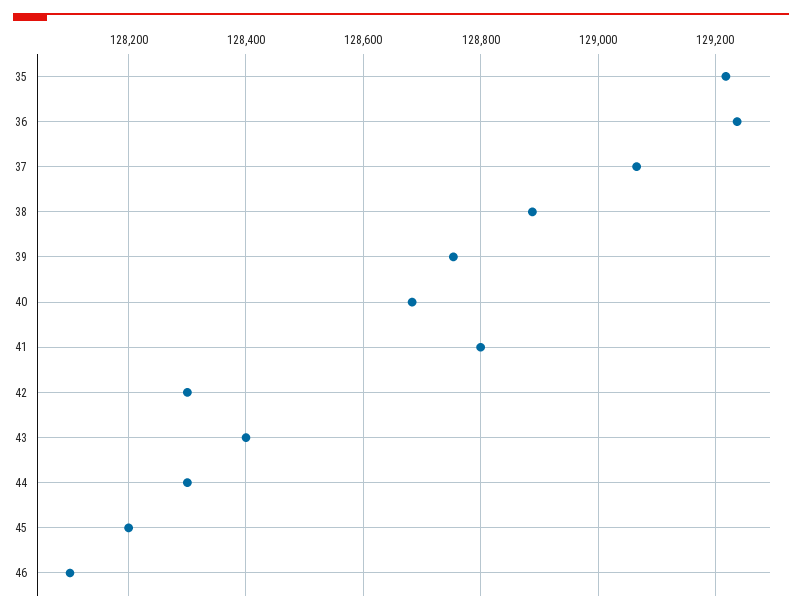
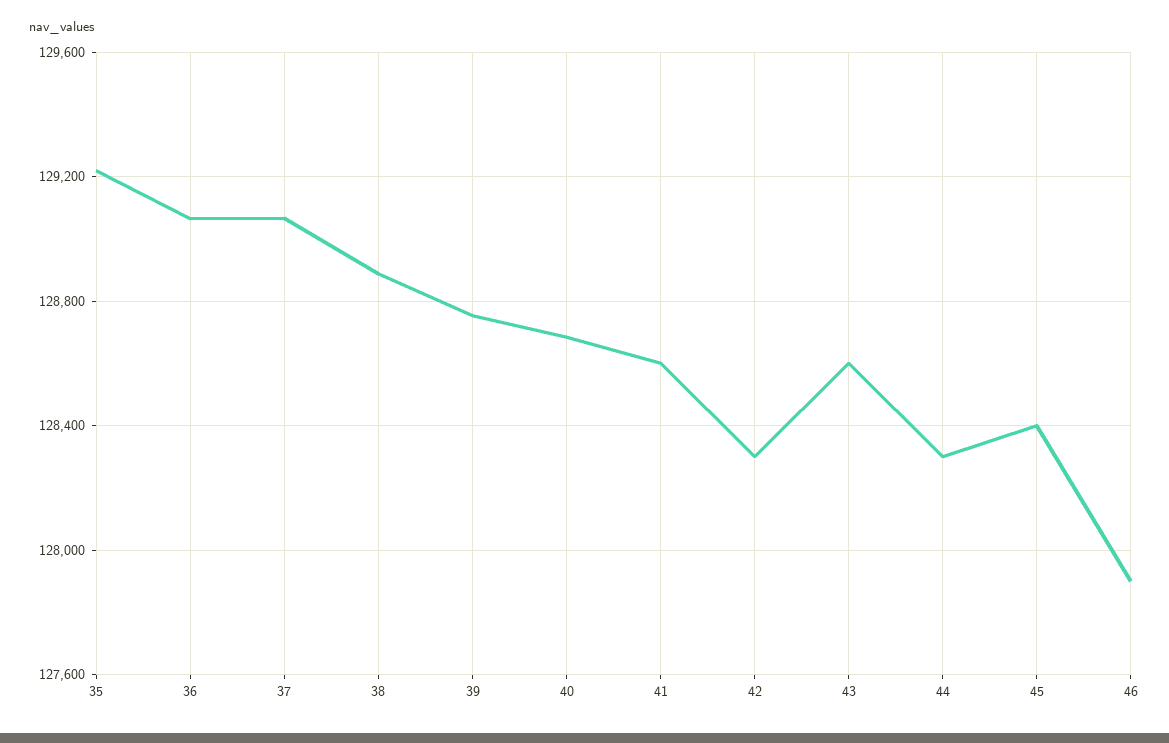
36: 129240 -> 129050
41: 128800 -> 128600
43: 128400 -> 128600
45: 128200 -> 128400
46: 128100 -> 127900

